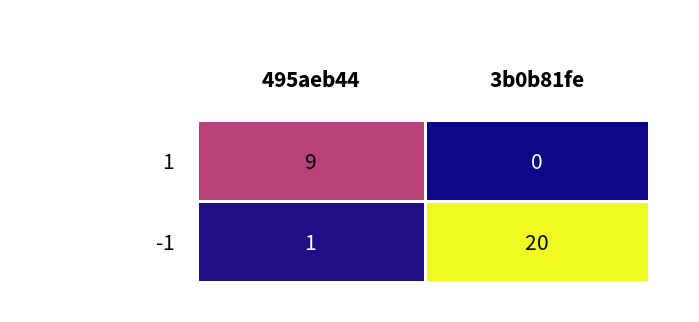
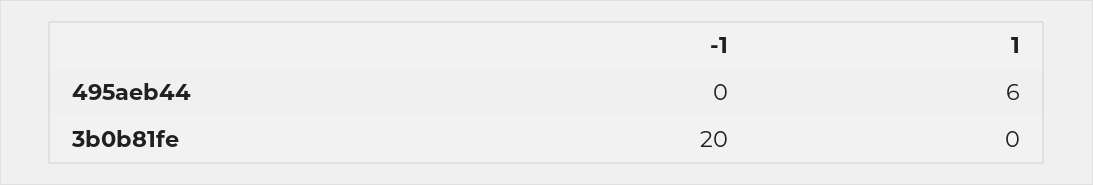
495aeb44, 1: 9 -> 6
495aeb44, -1: 1 -> 0

